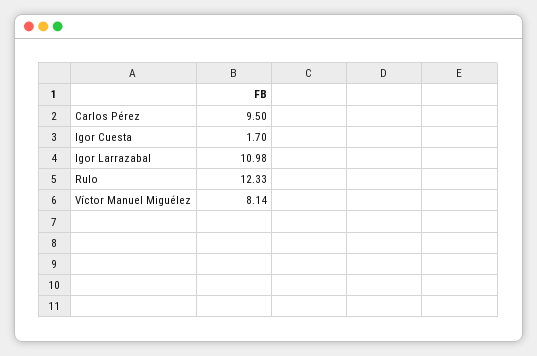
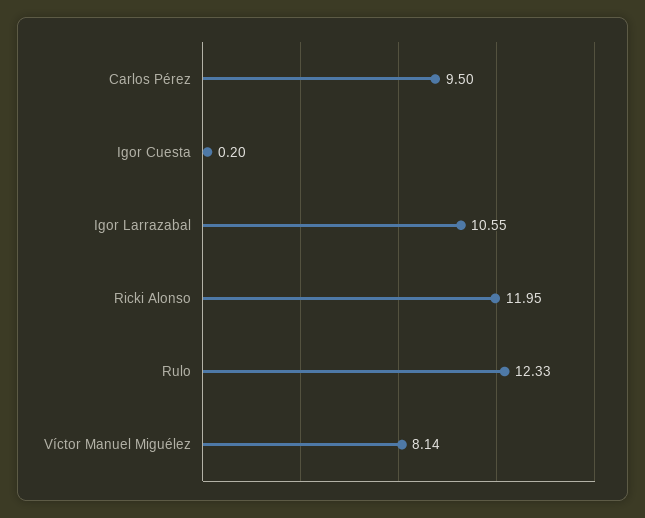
Igor Cuesta: 1.7 -> 0.2
Igor Larrazabal: 10.98 -> 10.55
Ricki Alonso: none -> 11.95

